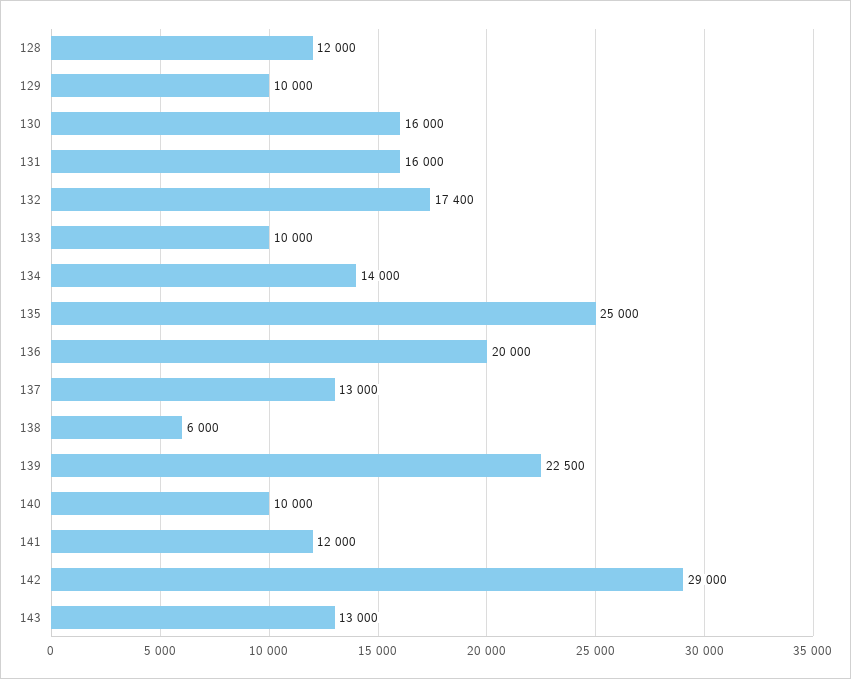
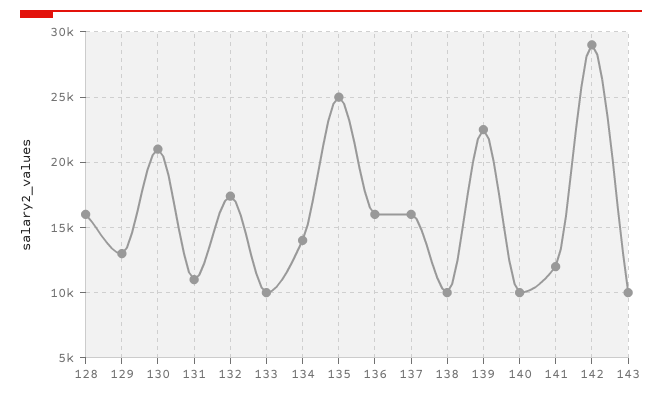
128: 12000 -> 16000
129: 10000 -> 13000
130: 16000 -> 21000
131: 16000 -> 11000
136: 20000 -> 16000
137: 13000 -> 16000
138: 6000 -> 10000
143: 13000 -> 10000

